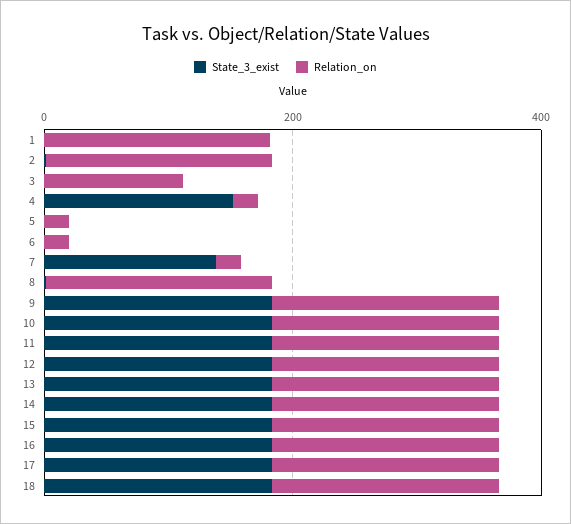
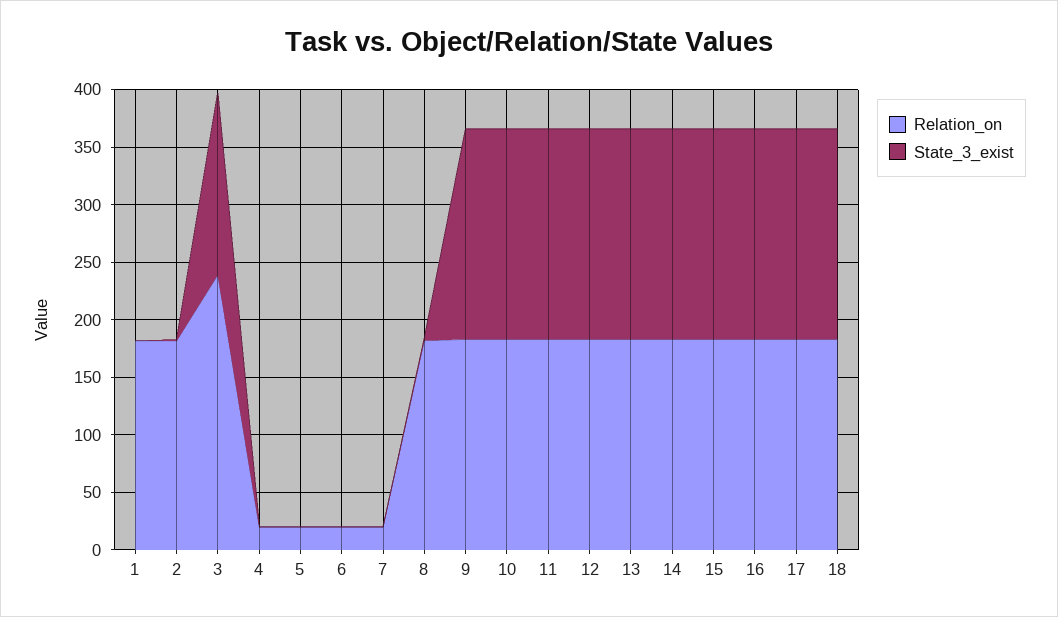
State_3_exist, 3: 0 -> 160
Relation_on, 3: 100 -> 240
State_3_exist, 4: 150 -> 0
State_3_exist, 7: 150 -> 0

